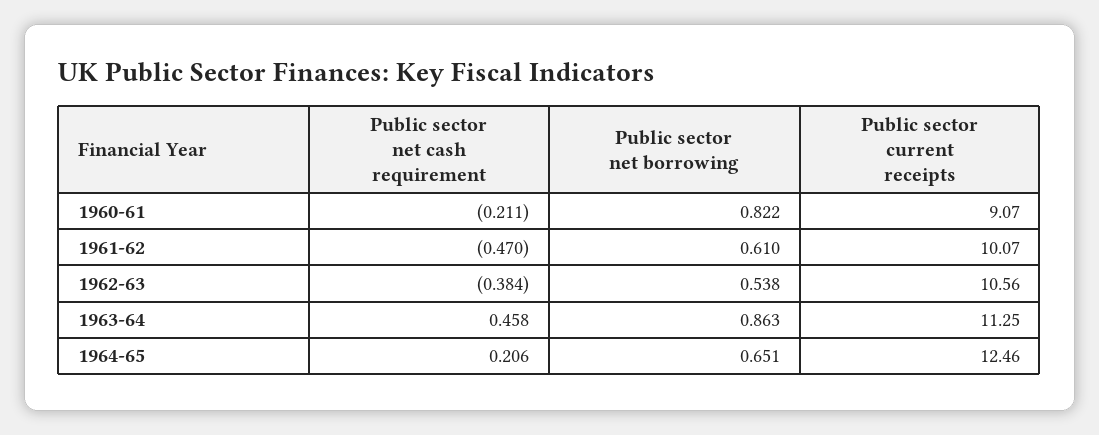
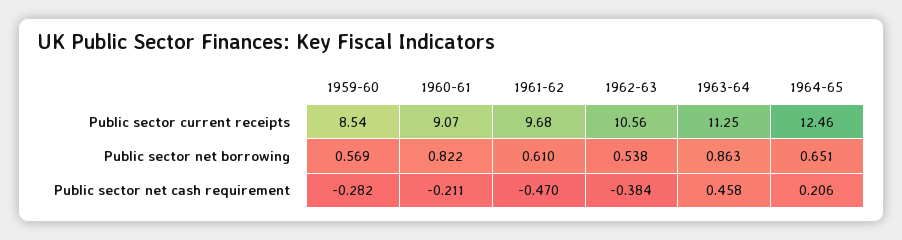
Public sector current receipts, 1961-62: 10.07 -> 9.68
Public sector current receipts, 1959-60: none -> 8.54
Public sector net borrowing, 1959-60: none -> 0.569
Public sector net cash requirement, 1959-60: none -> -0.282

